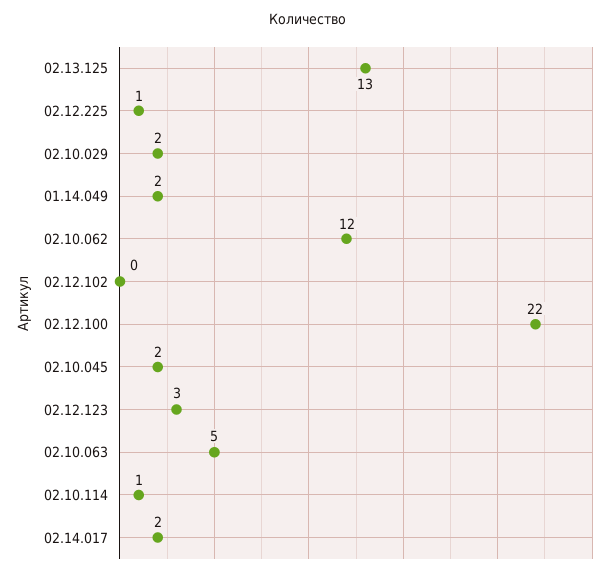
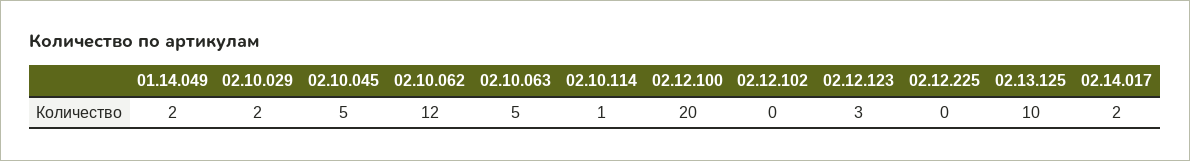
02.13.125: 13 -> 10
02.12.225: 1 -> 0
02.12.100: 22 -> 20
02.10.045: 2 -> 5

